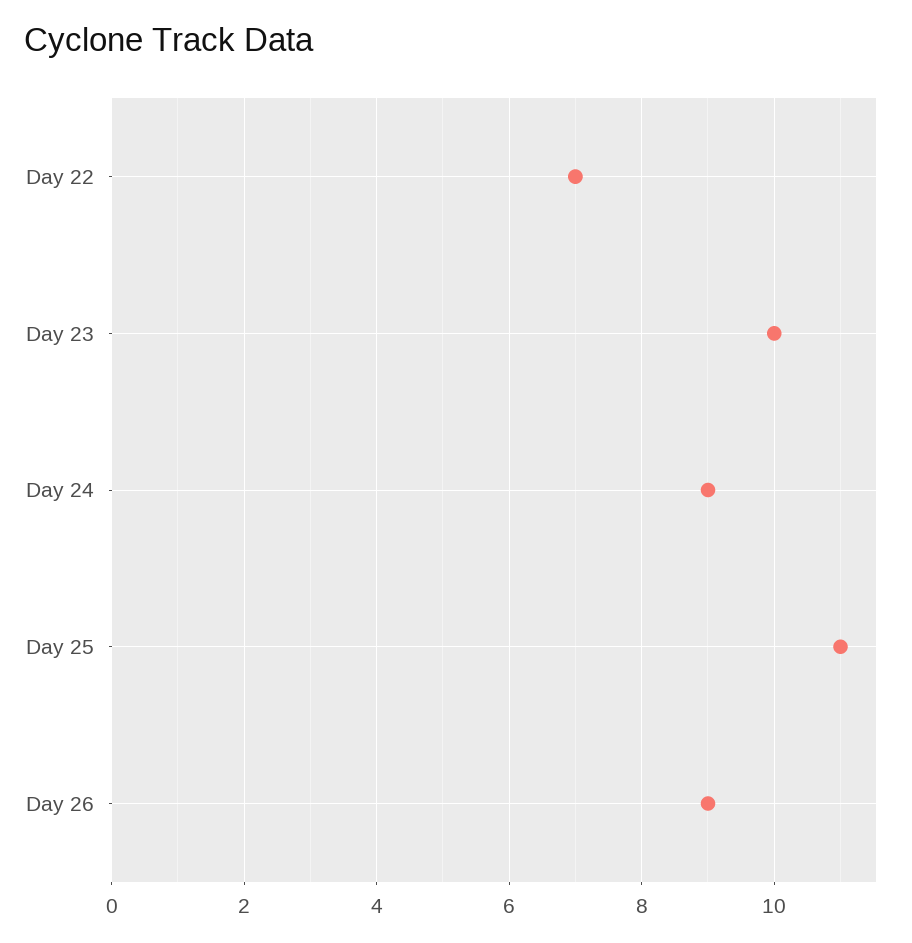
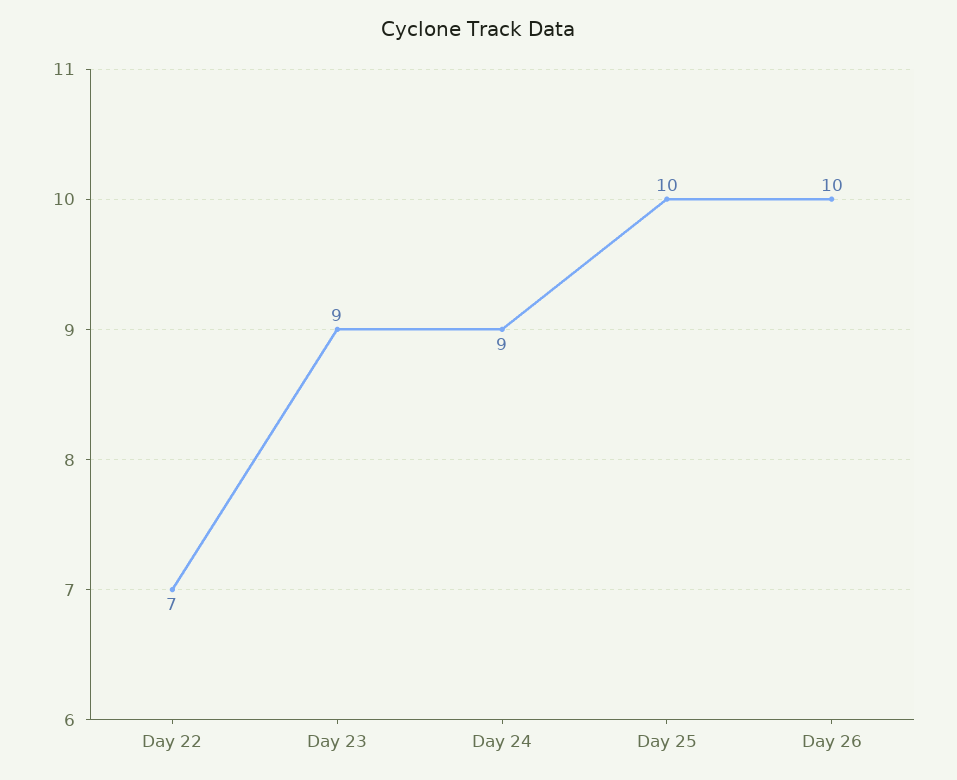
Day 23: 10 -> 9
Day 25: 11 -> 10
Day 26: 9 -> 10

